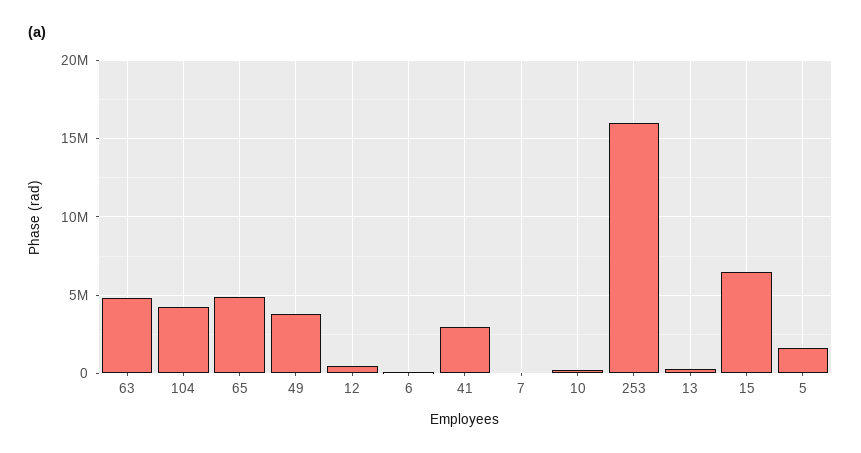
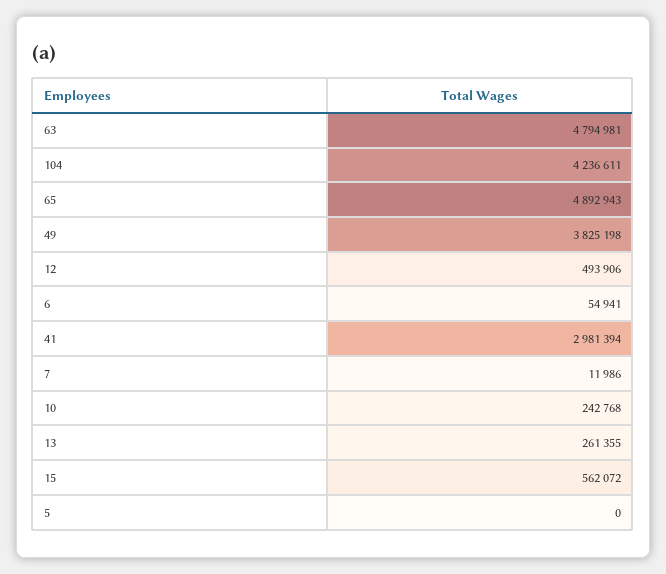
253: 16000000 -> none
15: 6500000 -> 562072
5: 1500000 -> 0

